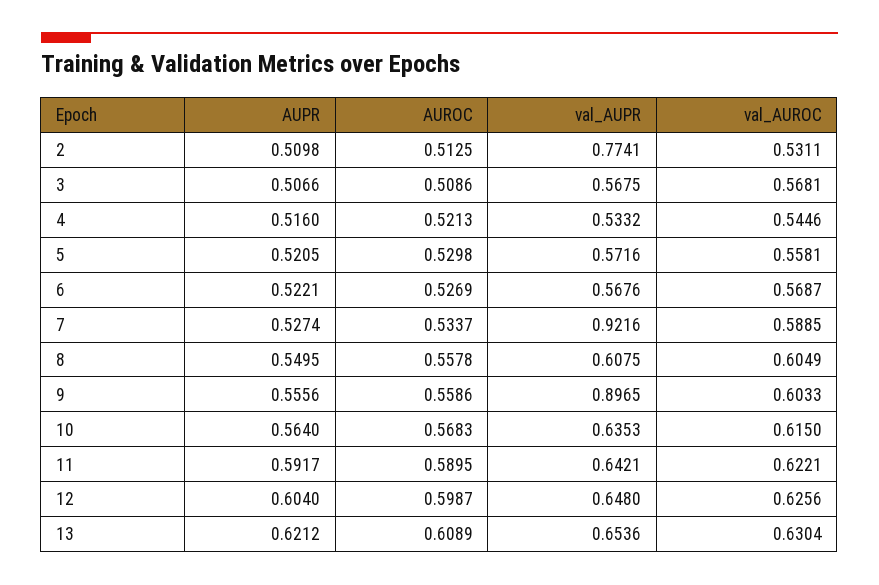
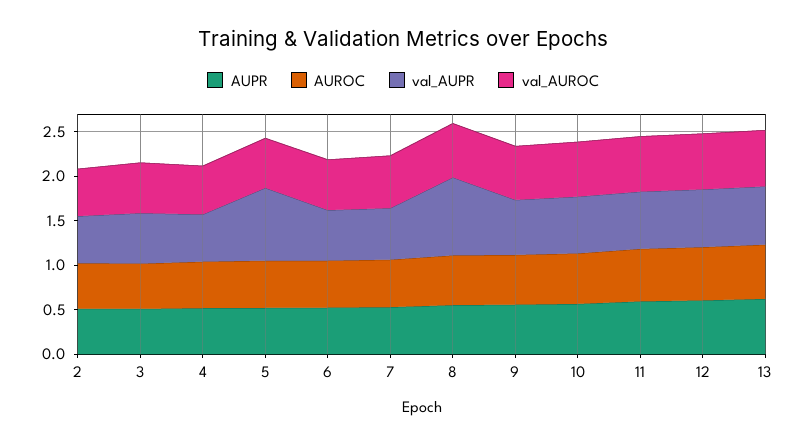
val_AUPR, 2: 0.7741 -> 0.5
val_AUPR, 5: 0.5716 -> 0.8
val_AUPR, 7: 0.9216 -> 0.6
val_AUPR, 8: 0.6075 -> 0.9
val_AUPR, 9: 0.8965 -> 0.6

